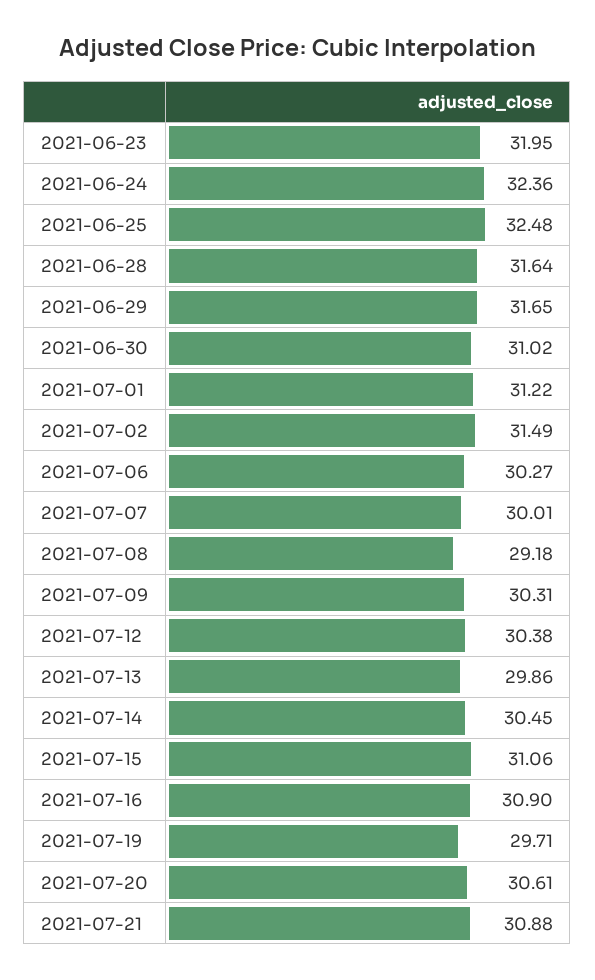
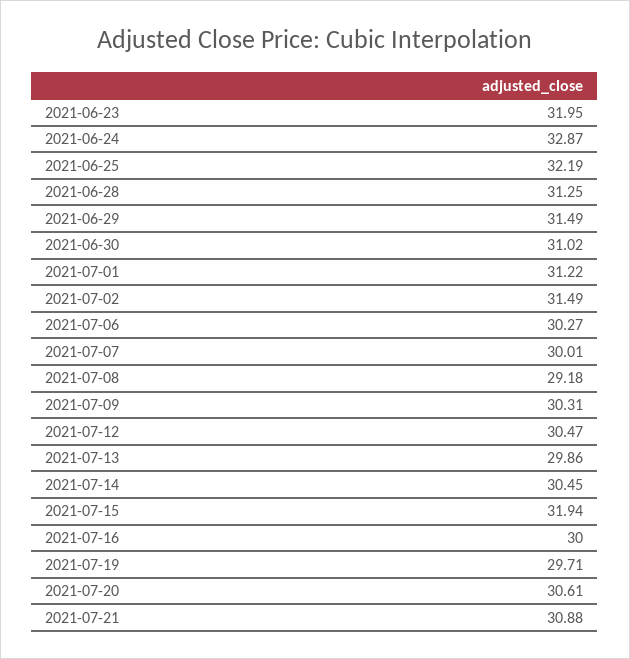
2021-06-24: 32.36 -> 32.87
2021-06-25: 32.48 -> 32.19
2021-06-28: 31.64 -> 31.25
2021-06-29: 31.65 -> 31.49
2021-07-12: 30.38 -> 30.47
2021-07-15: 31.06 -> 31.94
2021-07-16: 30.9 -> 30

